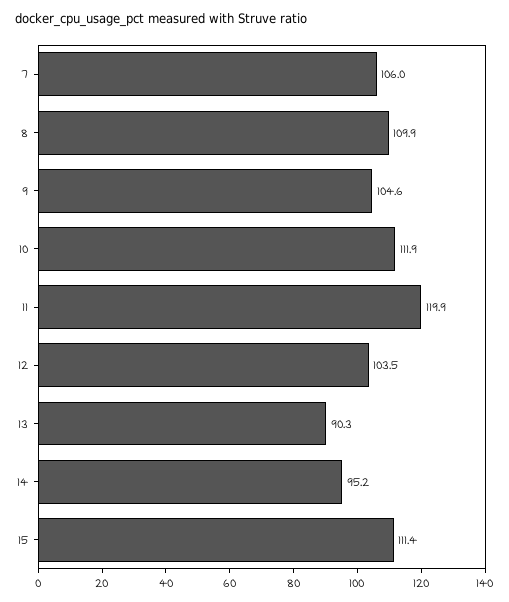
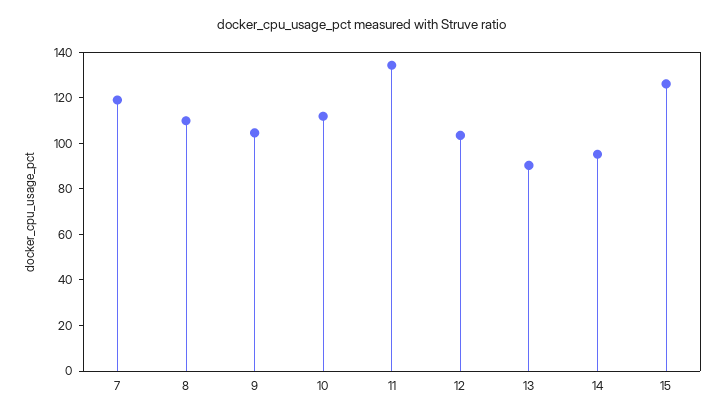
7: 106 -> 120
11: 119.9 -> 135
15: 111.4 -> 125

